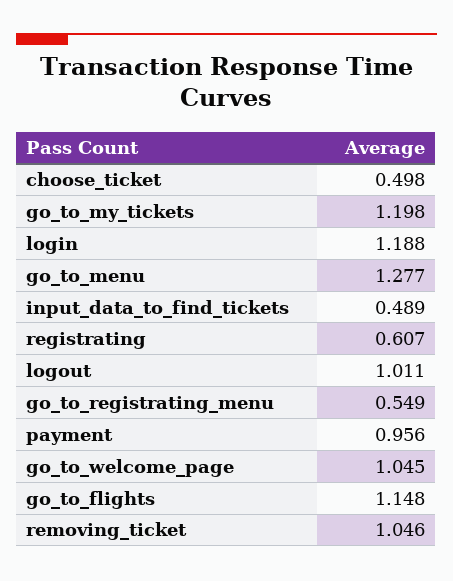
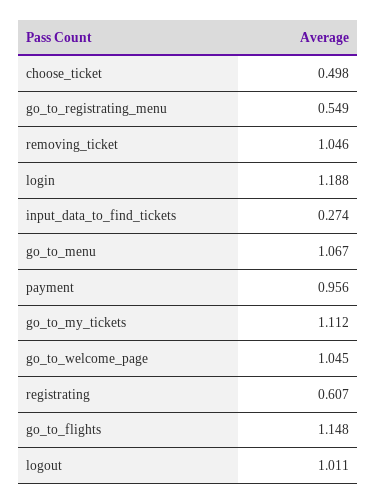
go_to_my_tickets: 1.198 -> 1.112
go_to_menu: 1.277 -> 1.067
input_data_to_find_tickets: 0.489 -> 0.274

